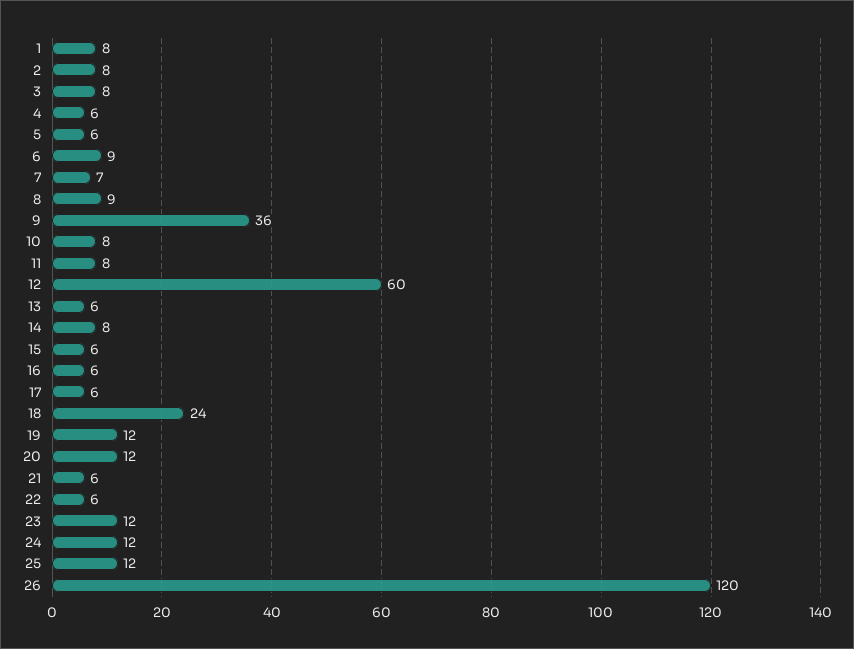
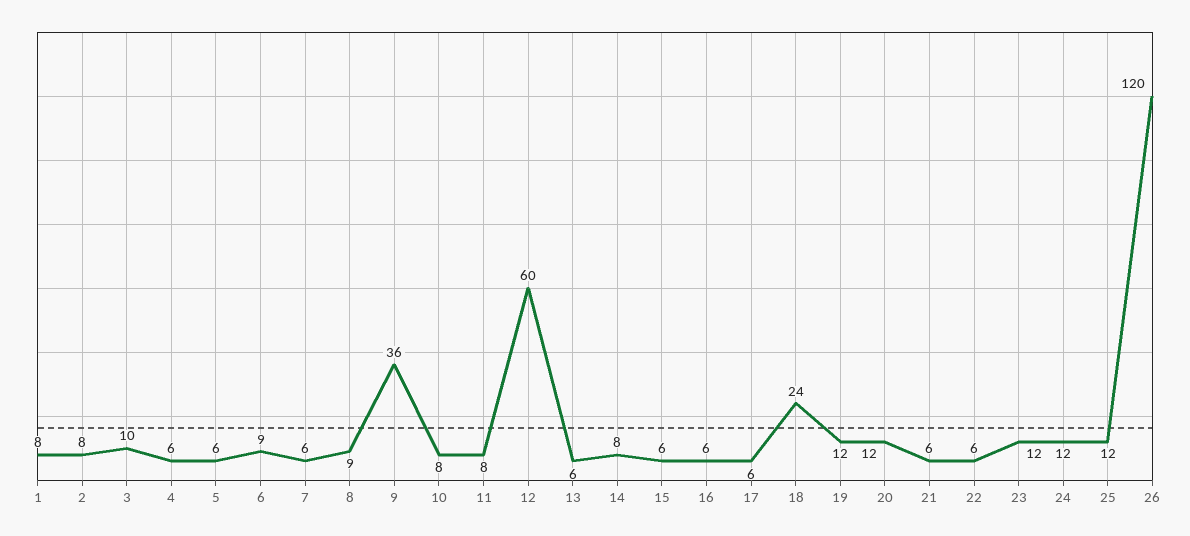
3: 8 -> 10
7: 7 -> 6

